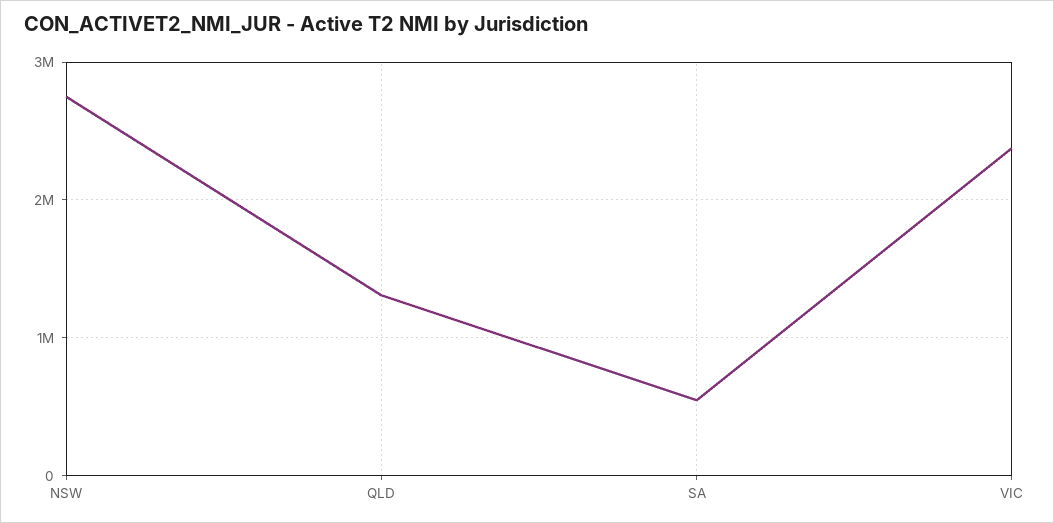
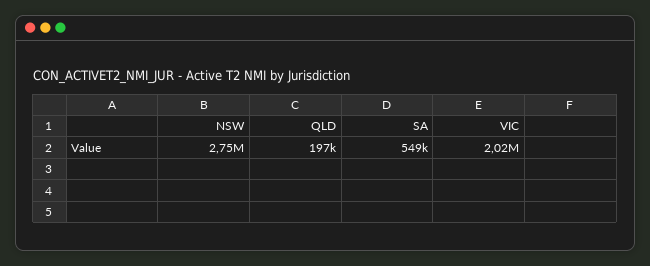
QLD: 1300000 -> 197000
VIC: 2400000 -> 2020000

